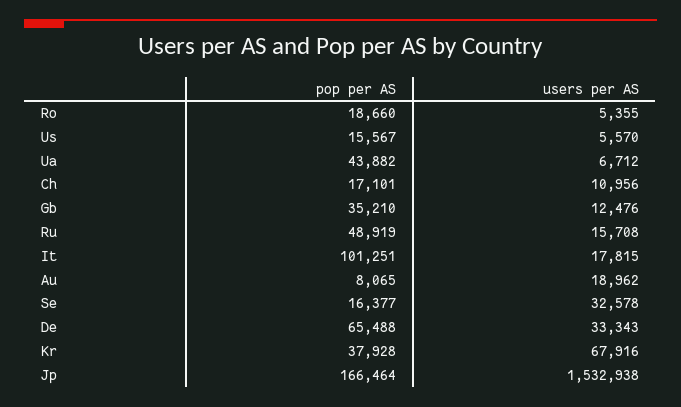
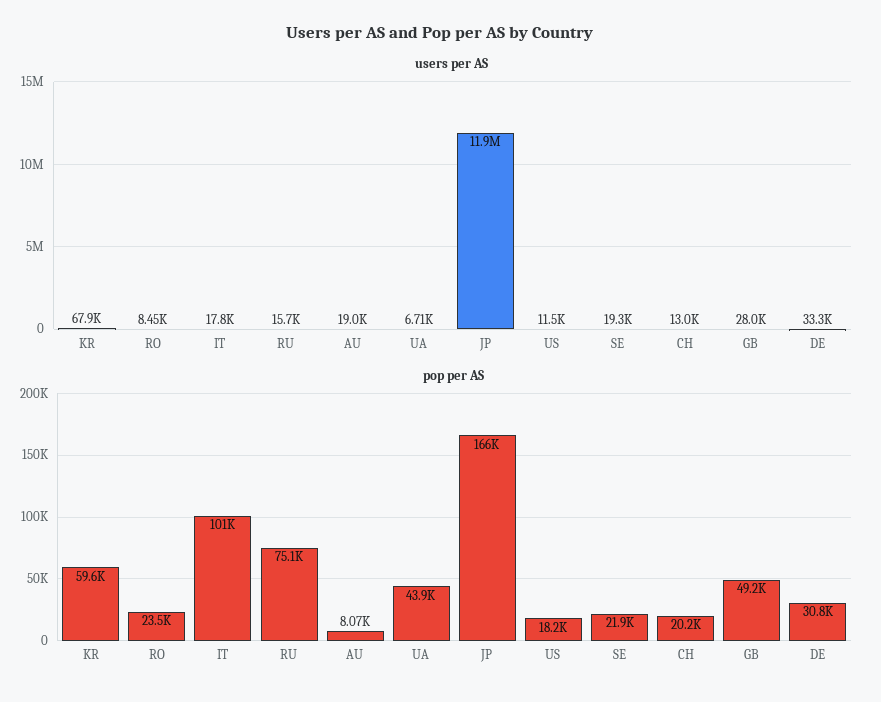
pop per AS, Ro: 18660 -> 23500
users per AS, Ro: 5355 -> 8450
pop per AS, Us: 15567 -> 18200
users per AS, Us: 5570 -> 11500
pop per AS, Ch: 17101 -> 20200
users per AS, Ch: 10956 -> 13000
pop per AS, Gb: 35210 -> 49200
users per AS, Gb: 12476 -> 28000
pop per AS, Ru: 48919 -> 75100
pop per AS, Se: 16377 -> 21900
users per AS, Se: 32578 -> 19300
pop per AS, De: 65488 -> 30800
pop per AS, Kr: 37928 -> 59600
users per AS, Jp: 1532938 -> 11900000

